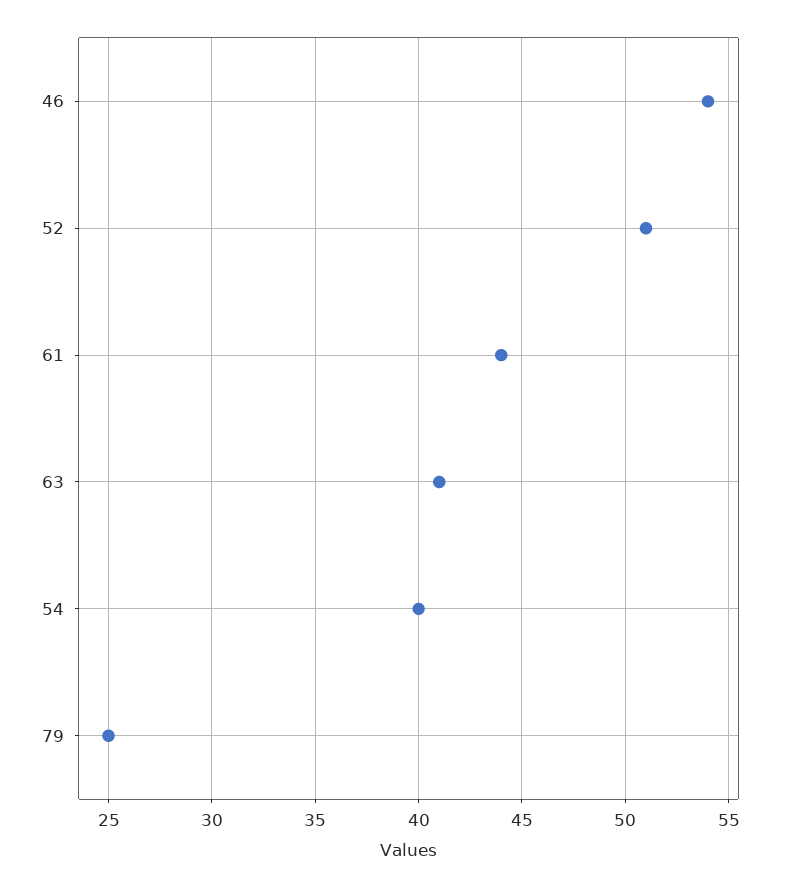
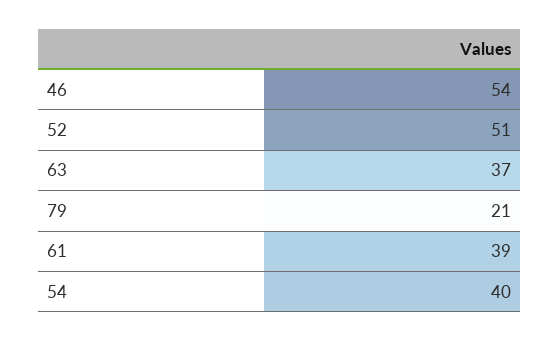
61: 44 -> 39
63: 41 -> 37
79: 25 -> 21

